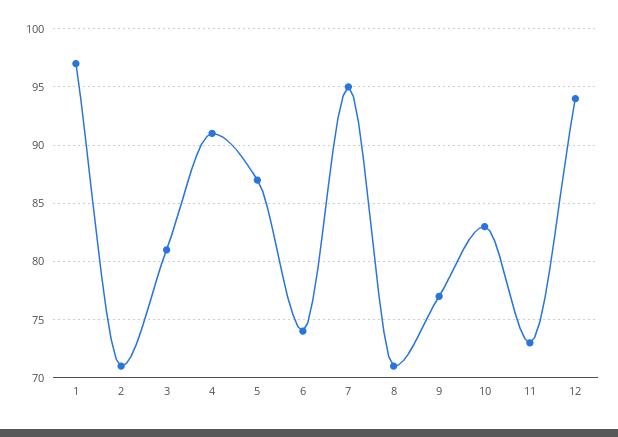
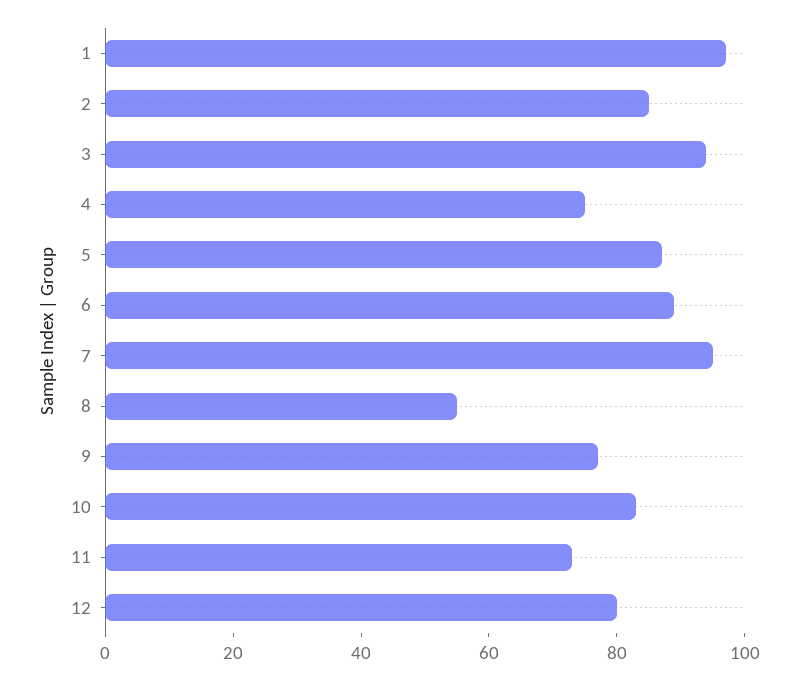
2: 71 -> 85
3: 81 -> 95
4: 91 -> 75
6: 74 -> 90
8: 71 -> 55
12: 94 -> 80

